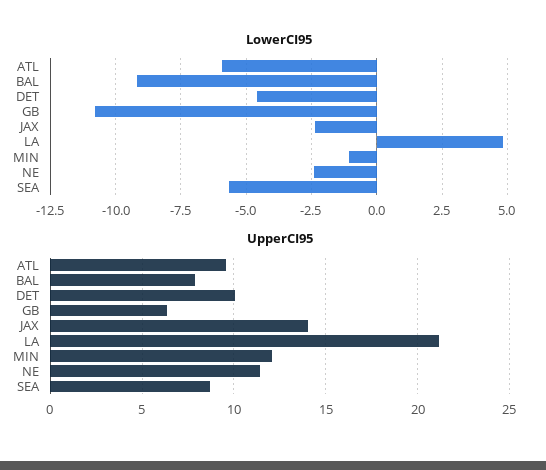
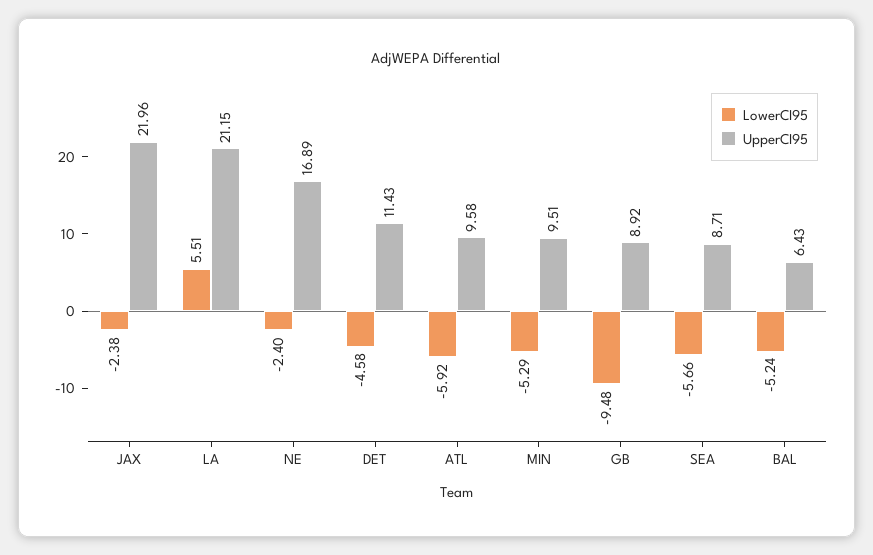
LowerCI95, BAL: -9.25 -> -5.24
LowerCI95, GB: -10.75 -> -9.48
LowerCI95, LA: 4.75 -> 5.51
LowerCI95, MIN: -1 -> -5.29
UpperCI95, BAL: 8 -> 6.43
UpperCI95, DET: 10 -> 11.43
UpperCI95, GB: 6.5 -> 8.92
UpperCI95, JAX: 14 -> 21.96
UpperCI95, MIN: 12 -> 9.51
UpperCI95, NE: 11.5 -> 16.89

